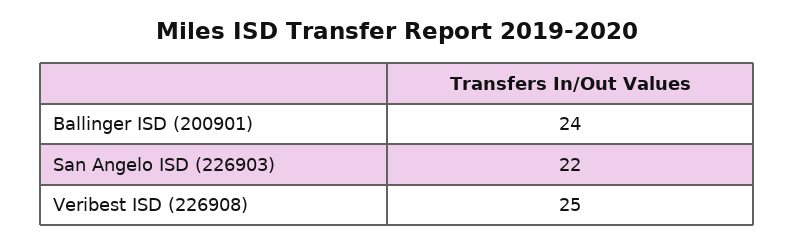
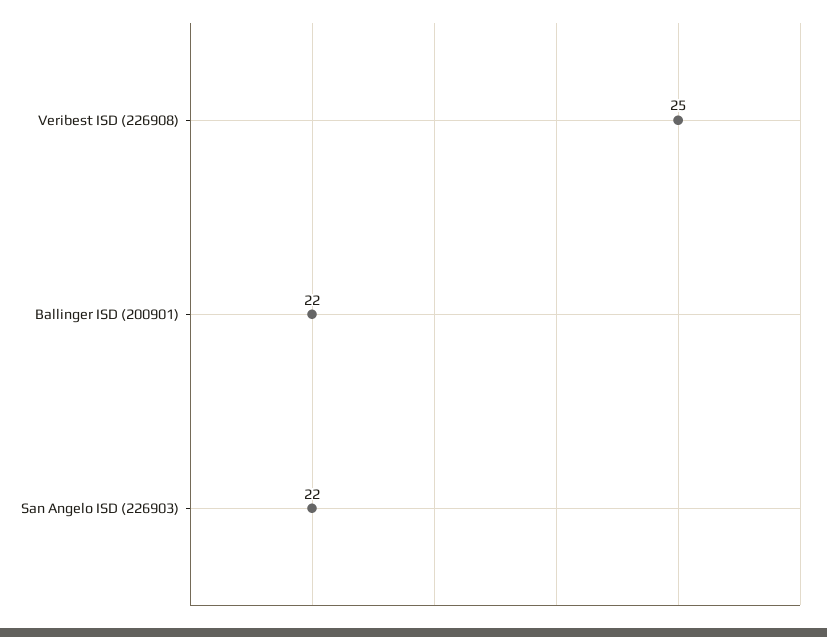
Ballinger ISD (200901): 24 -> 22

